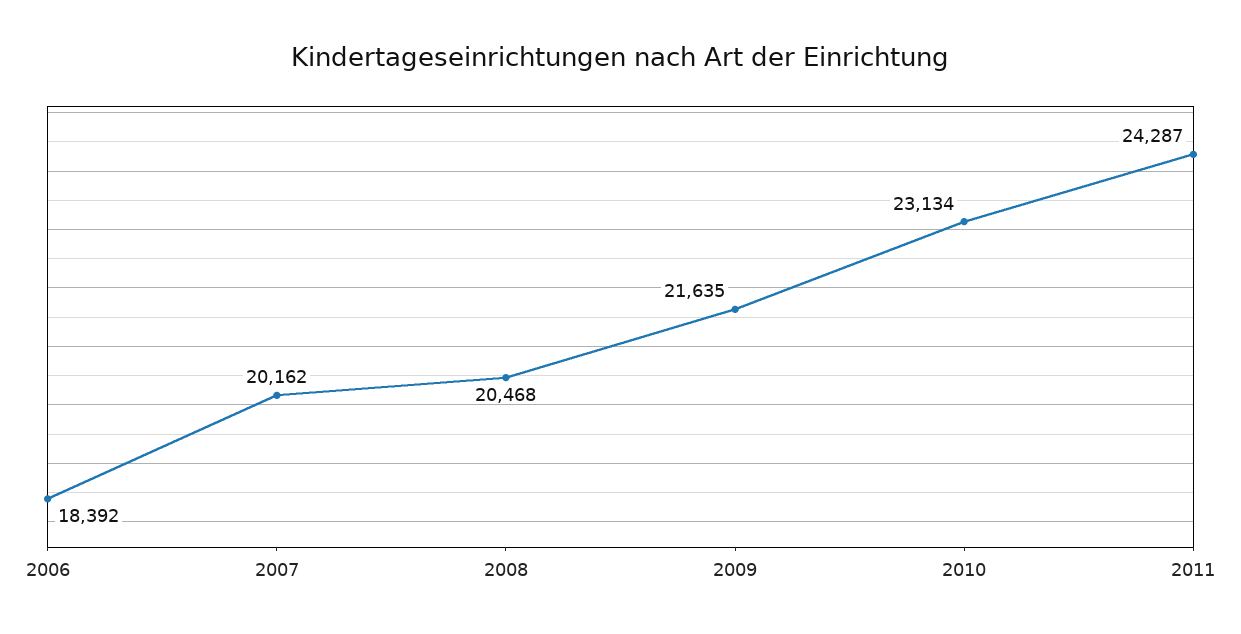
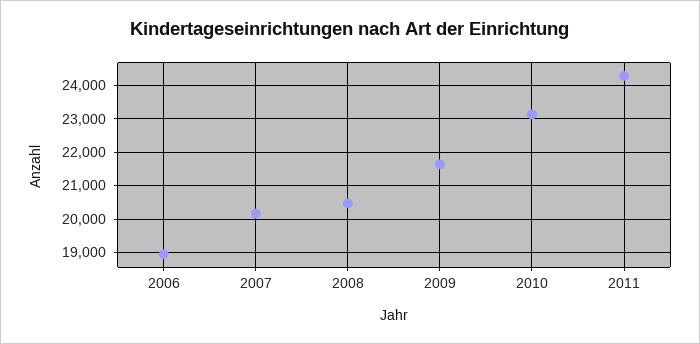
2006: 18392 -> 19000

